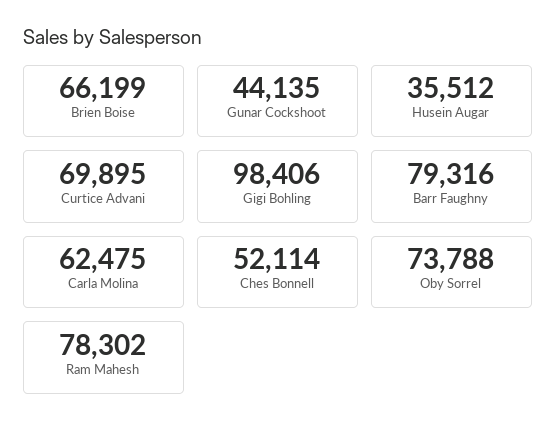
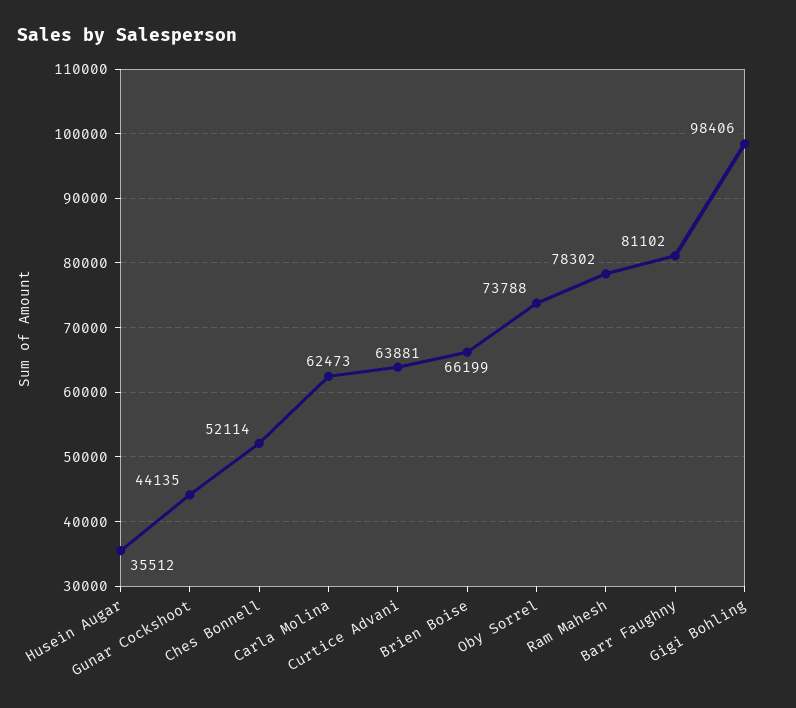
Curtice Advani: 69895 -> 63881
Barr Faughny: 79316 -> 81102
Carla Molina: 62475 -> 62473

